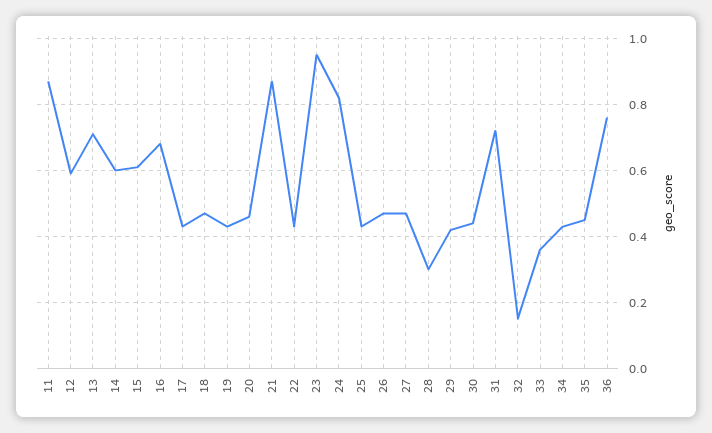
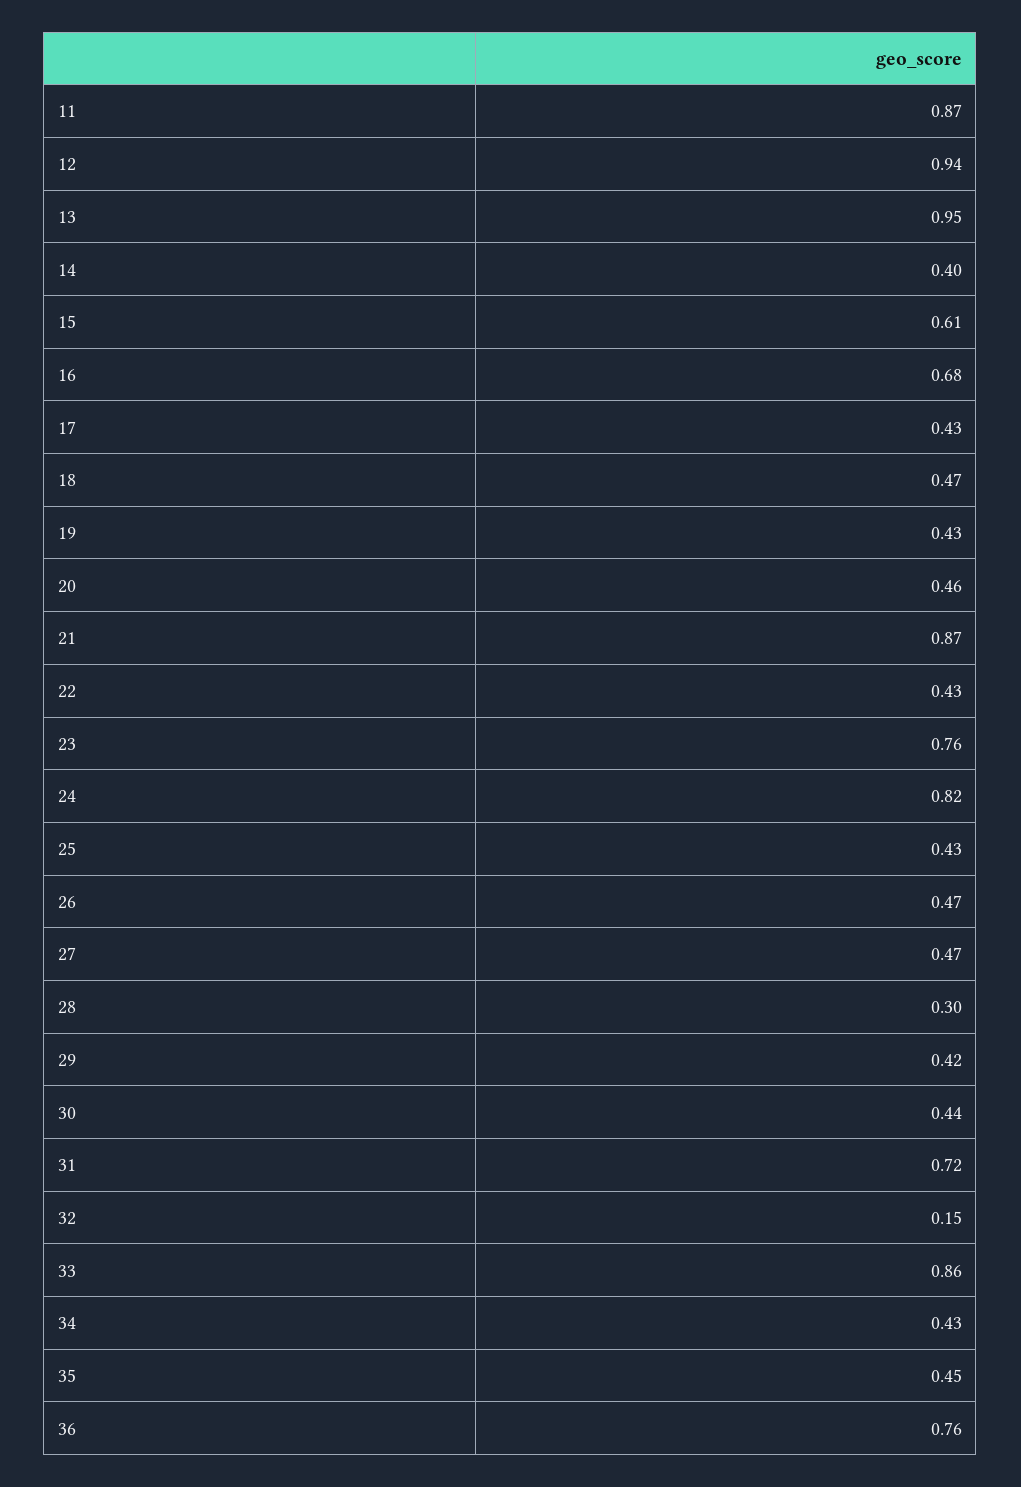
12: 0.6 -> 0.94
13: 0.7 -> 0.95
14: 0.6 -> 0.4
23: 0.95 -> 0.76
33: 0.35 -> 0.86

